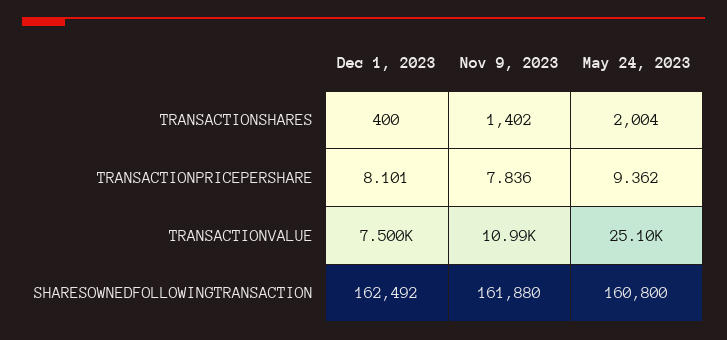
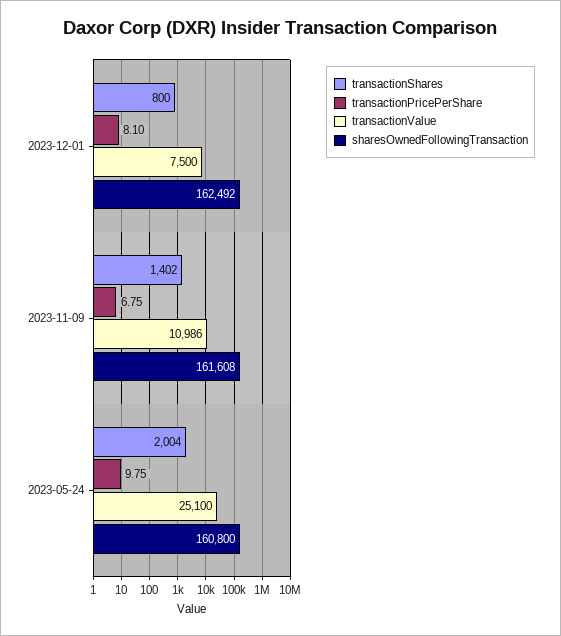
TRANSACTIONSHARES, Dec 1, 2023: 400 -> 800
TRANSACTIONPRICEPERSHARE, Nov 9, 2023: 7.836 -> 6.75
TRANSACTIONPRICEPERSHARE, May 24, 2023: 9.362 -> 9.75
SHARESOWNEDFOLLOWINGTRANSACTION, Nov 9, 2023: 161880 -> 161608

